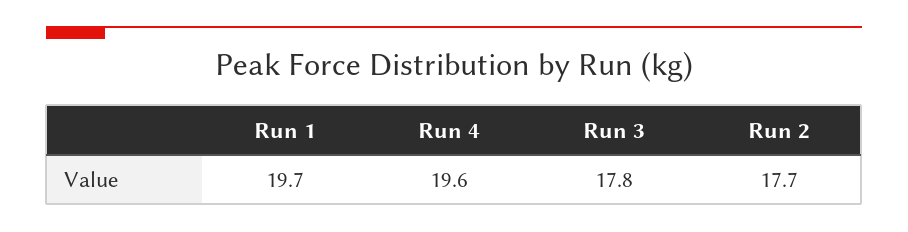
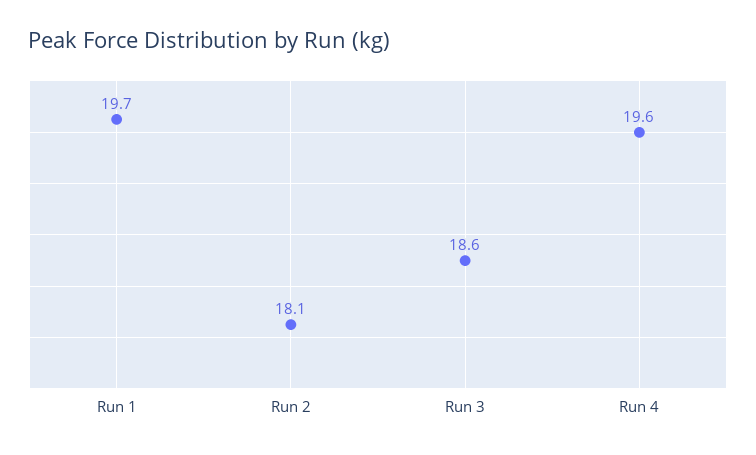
Run 3: 17.8 -> 18.6
Run 2: 17.7 -> 18.1

